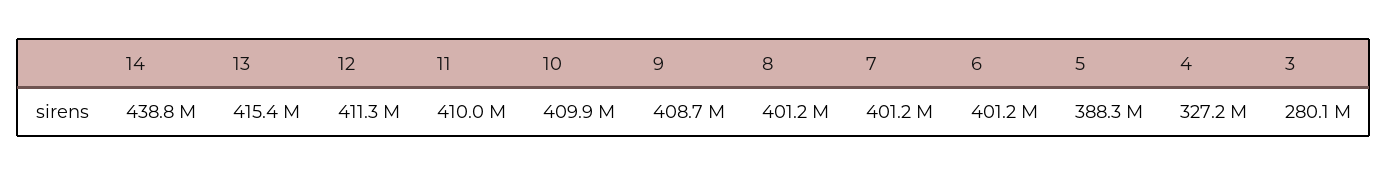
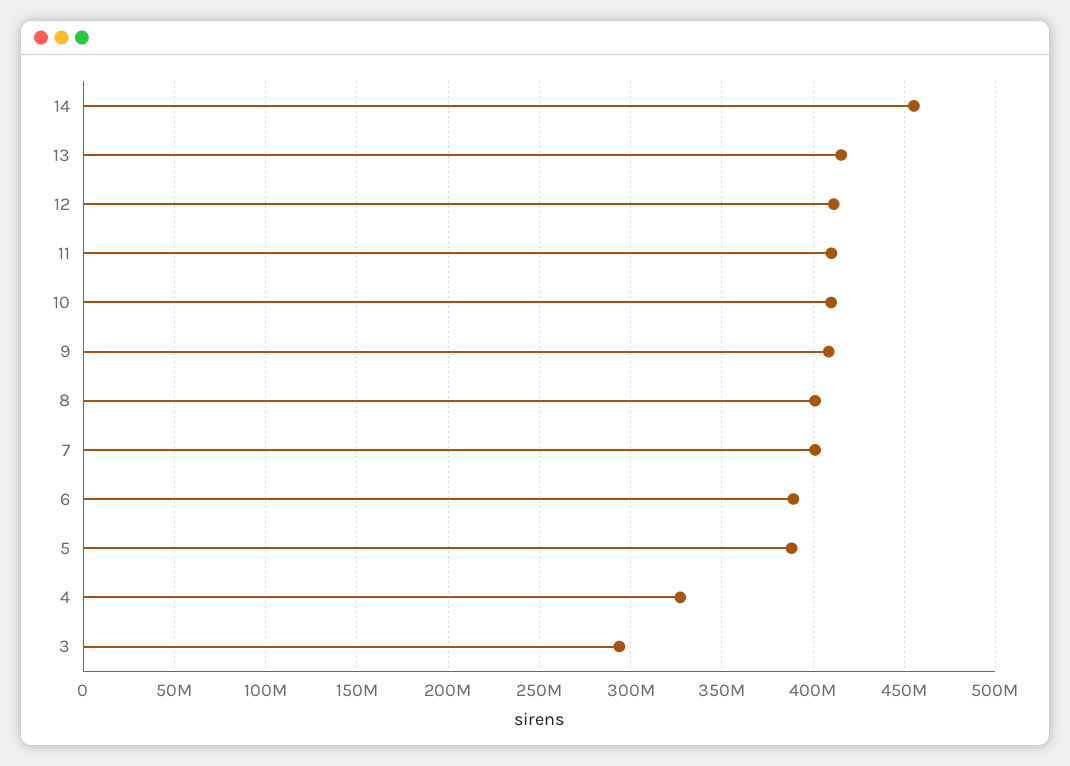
14: 438800000 -> 455000000
6: 401200000 -> 390000000
3: 280100000 -> 295000000

